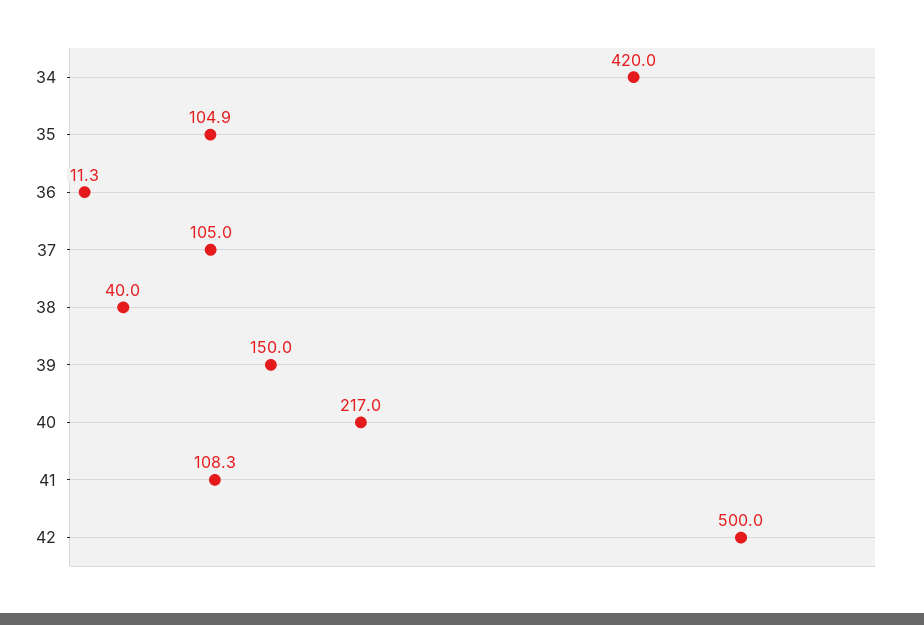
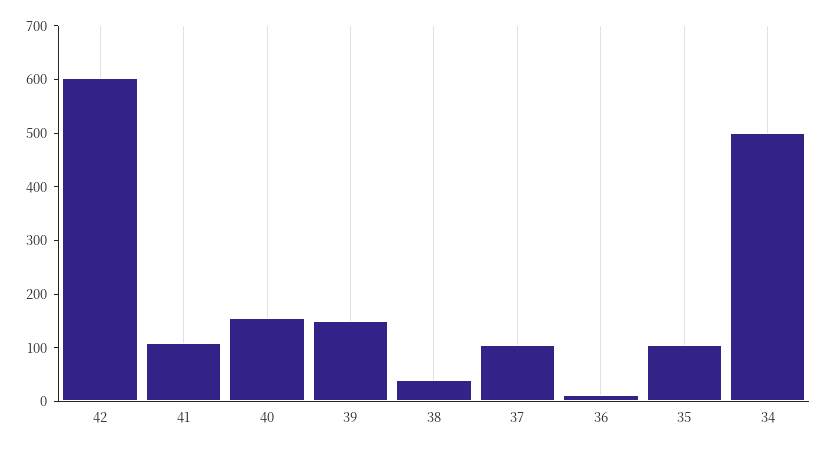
34: 420 -> 500
40: 217 -> 160
42: 500 -> 600

